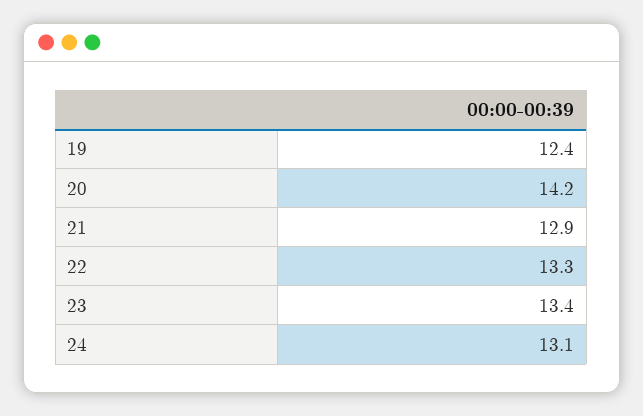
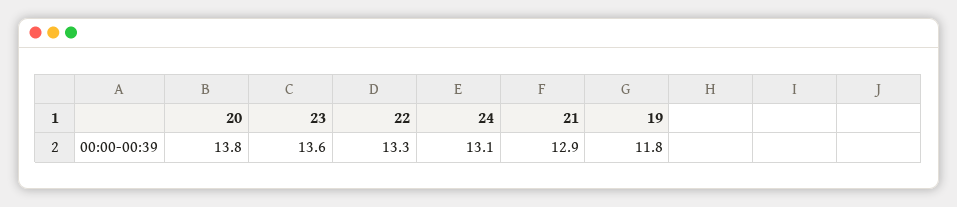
19: 12.4 -> 11.8
20: 14.2 -> 13.8
23: 13.4 -> 13.6

